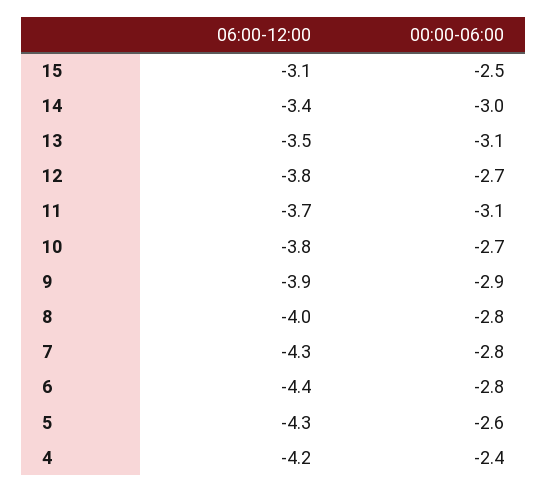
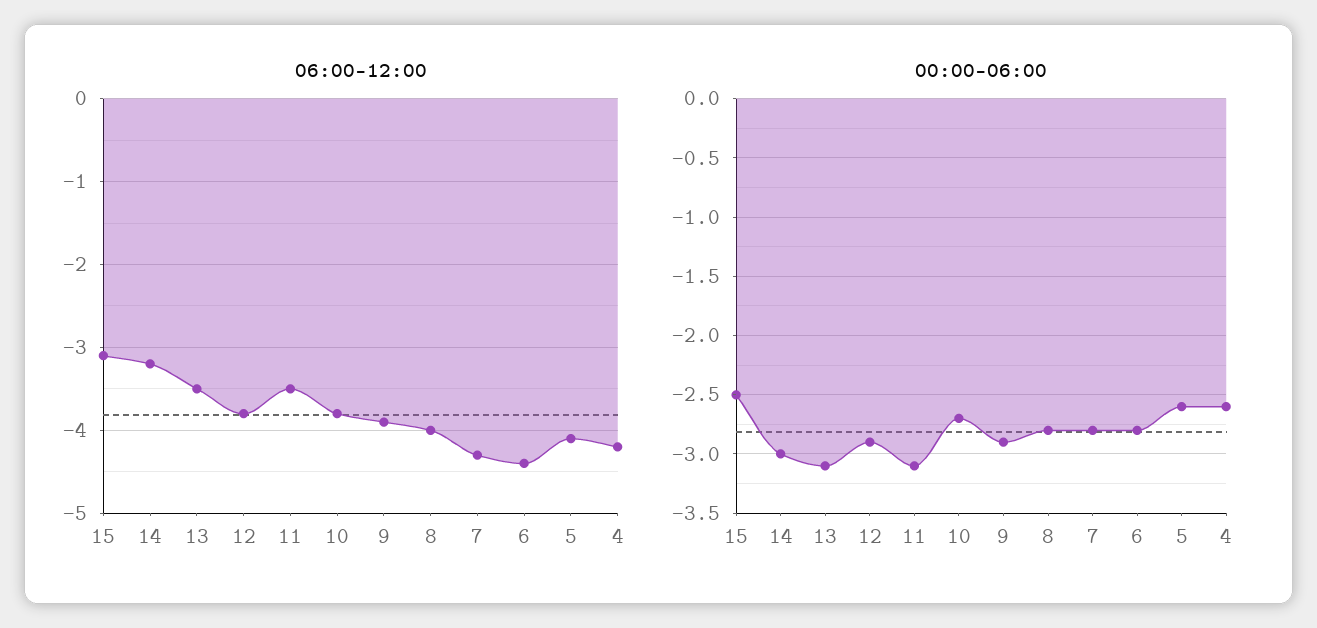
06:00-12:00, 14: -3.4 -> -3.2
00:00-06:00, 12: -2.7 -> -2.9
06:00-12:00, 11: -3.7 -> -3.5
06:00-12:00, 5: -4.3 -> -4.1
00:00-06:00, 4: -2.4 -> -2.6

